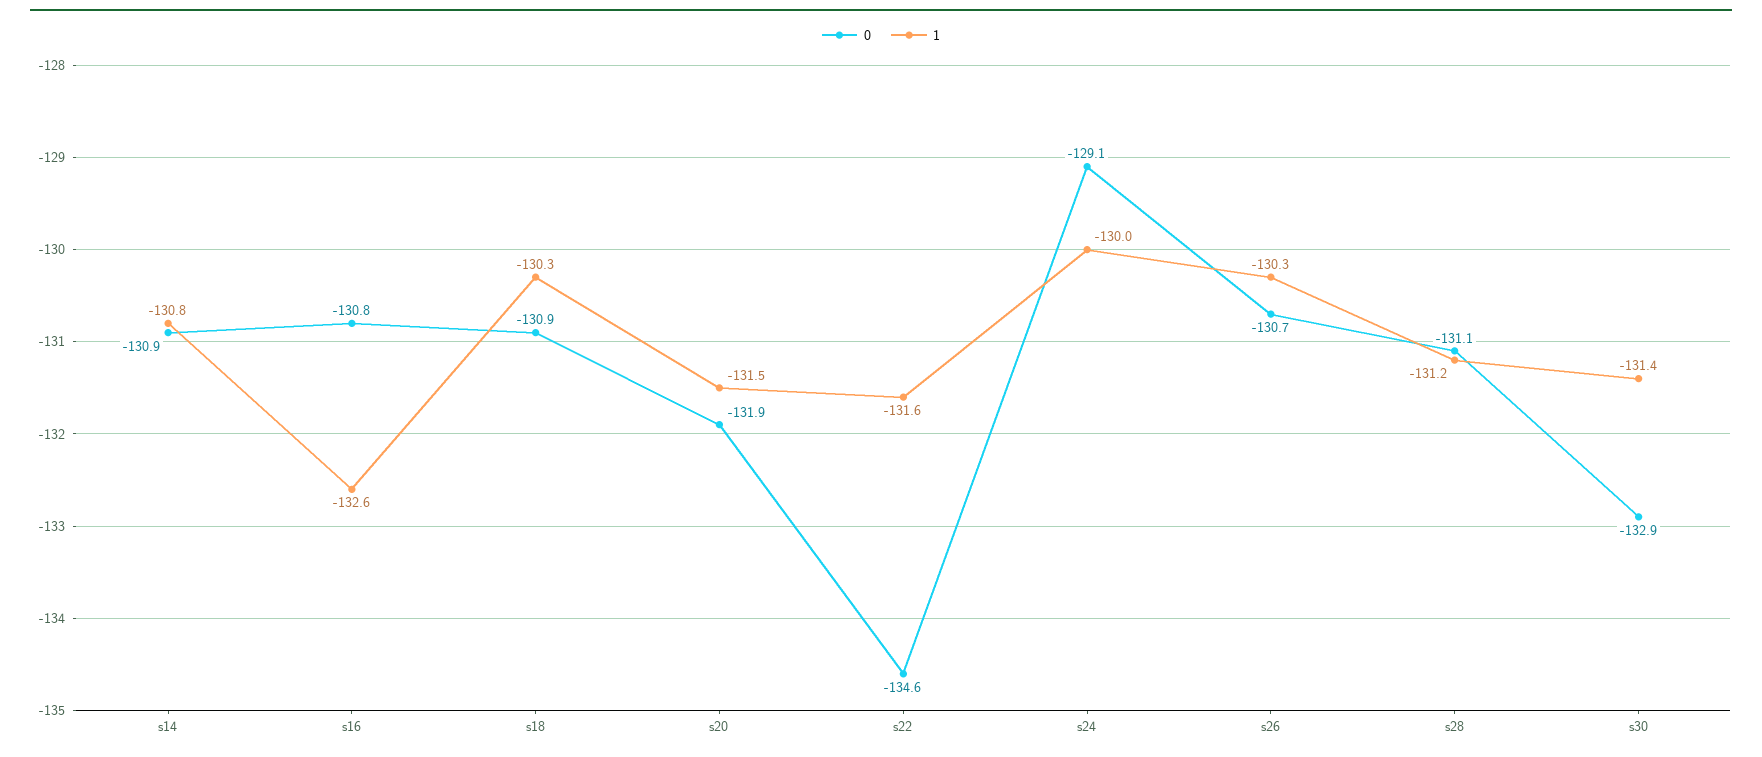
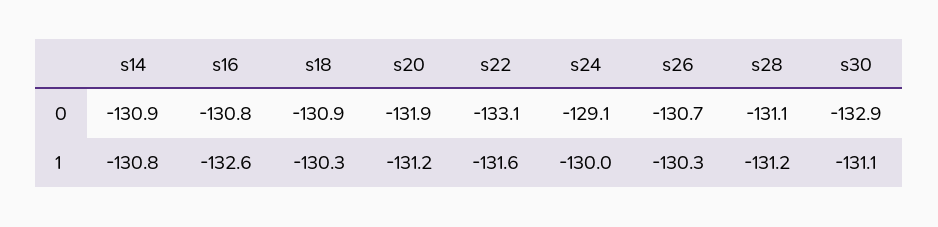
1, s20: -131.5 -> -131.2
0, s22: -134.6 -> -133.1
1, s30: -131.4 -> -131.1

